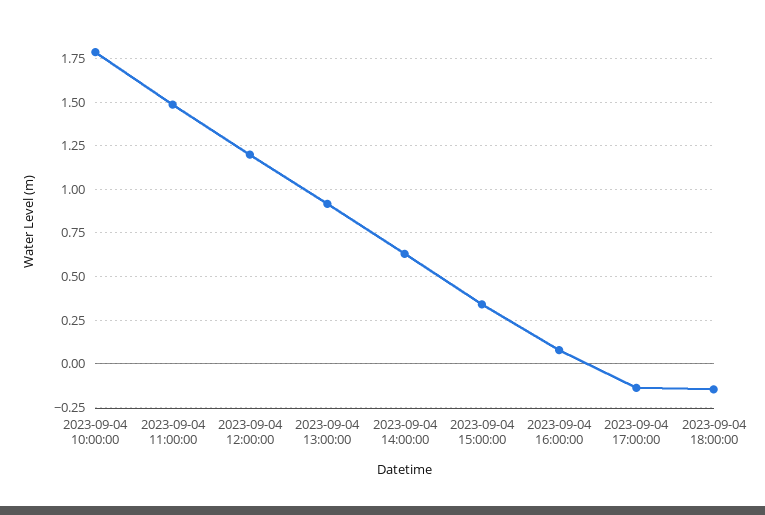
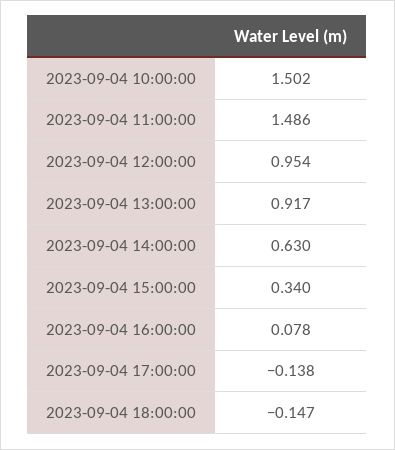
2023-09-04 10:00:00: 1.8 -> 1.502
2023-09-04 12:00:00: 1.2 -> 0.954

